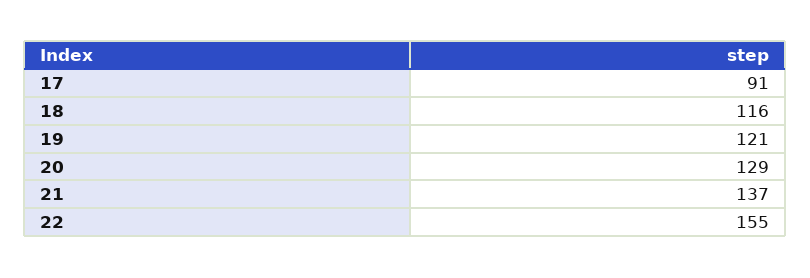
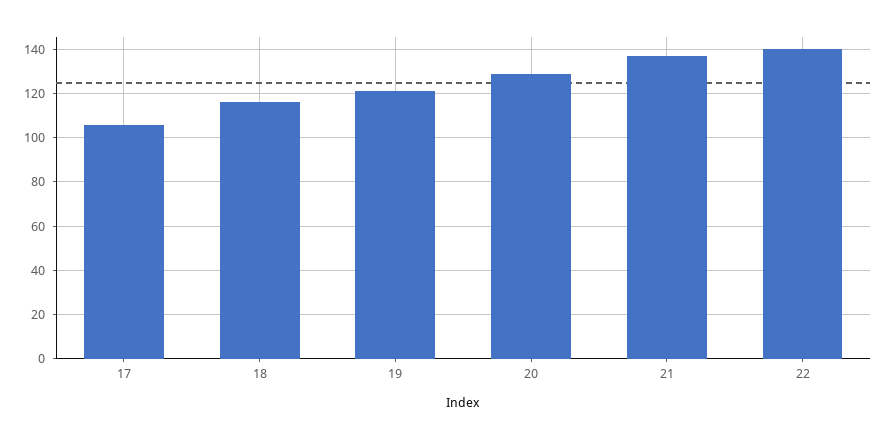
17: 91 -> 105
22: 155 -> 140

